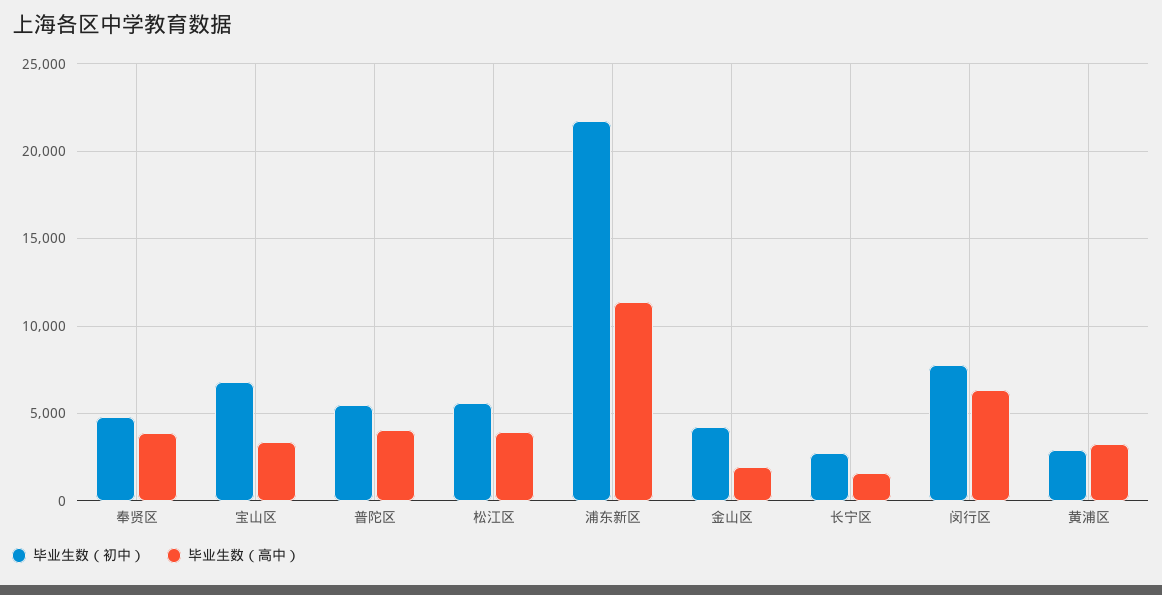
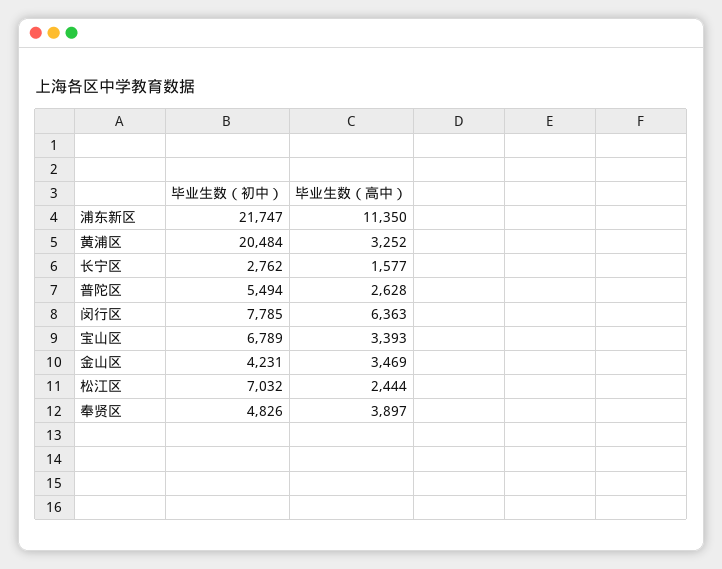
毕业生数（高中）, 普陀区: 4000 -> 2628
毕业生数（初中）, 松江区: 5500 -> 7032
毕业生数（高中）, 松江区: 4000 -> 2444
毕业生数（高中）, 金山区: 2000 -> 3469
毕业生数（初中）, 黄浦区: 3000 -> 20484

